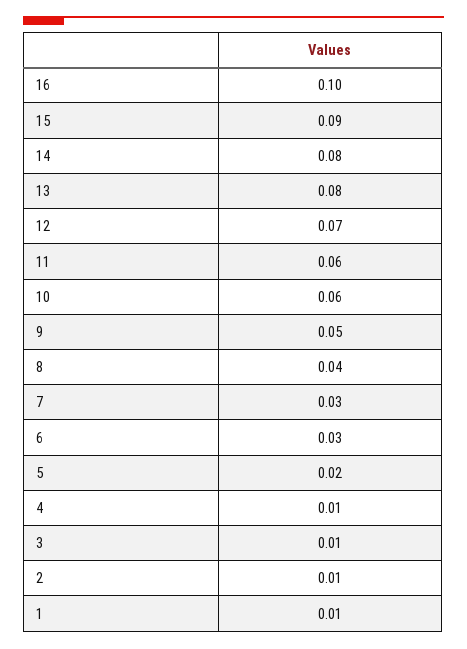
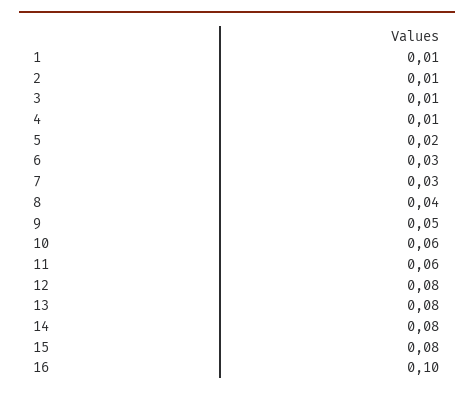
15: 0.09 -> 0.08
12: 0.07 -> 0.08

